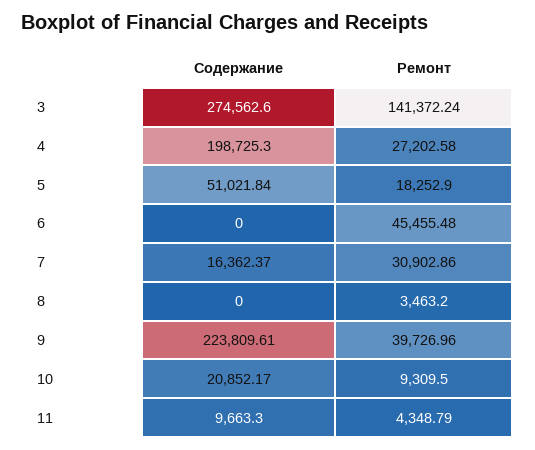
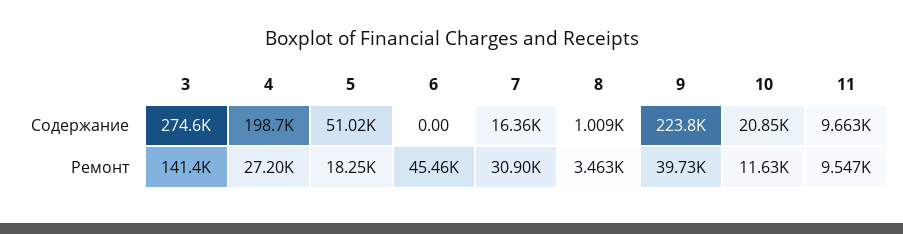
Содержание, 8: 0 -> 1009
Ремонт, 10: 9309.5 -> 11630
Ремонт, 11: 4348.79 -> 9547

